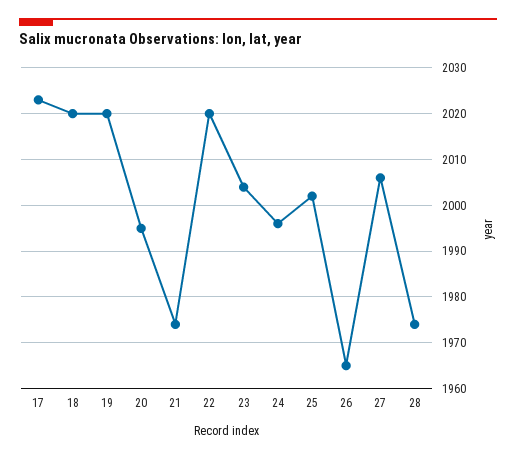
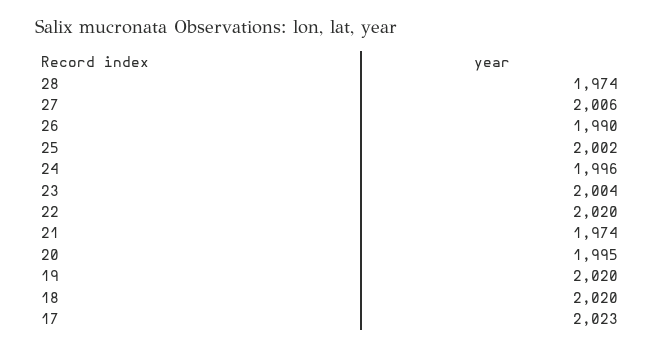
26: 1965 -> 1990

